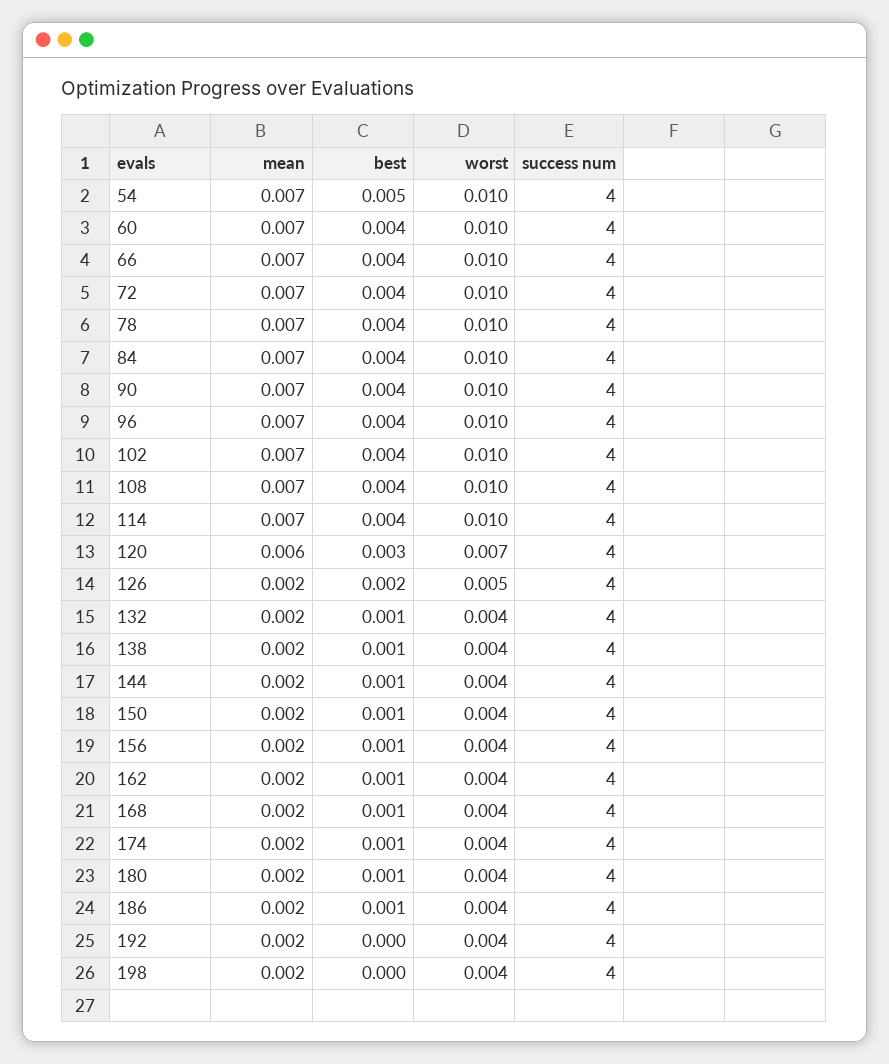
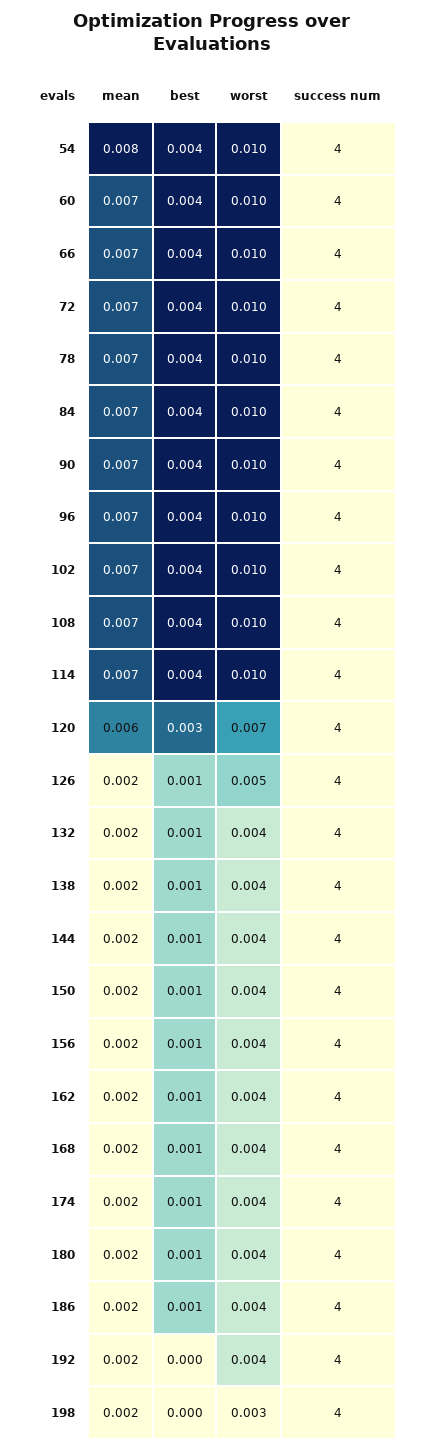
mean, 54: 0.007 -> 0.008
best, 54: 0.005 -> 0.004
best, 126: 0.002 -> 0.001
worst, 198: 0.004 -> 0.003

